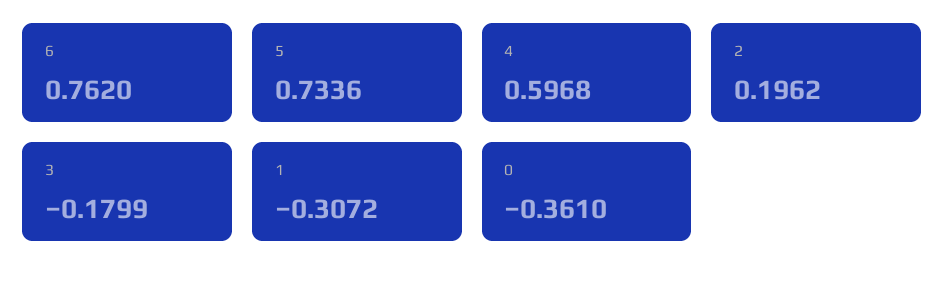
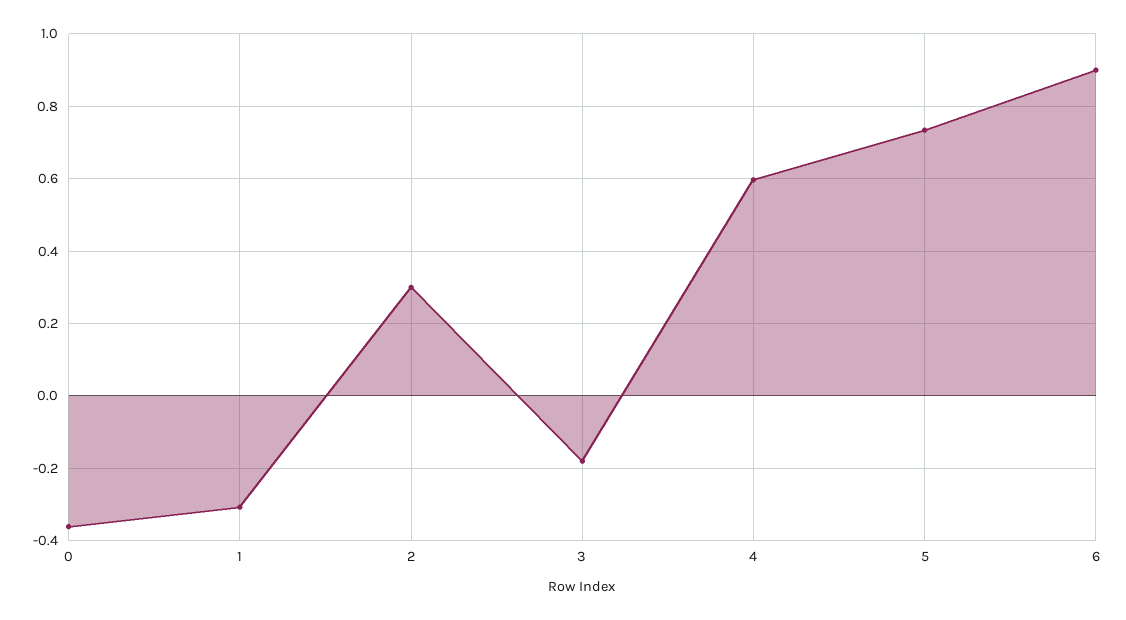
6: 0.762 -> 0.9
2: 0.1962 -> 0.3

